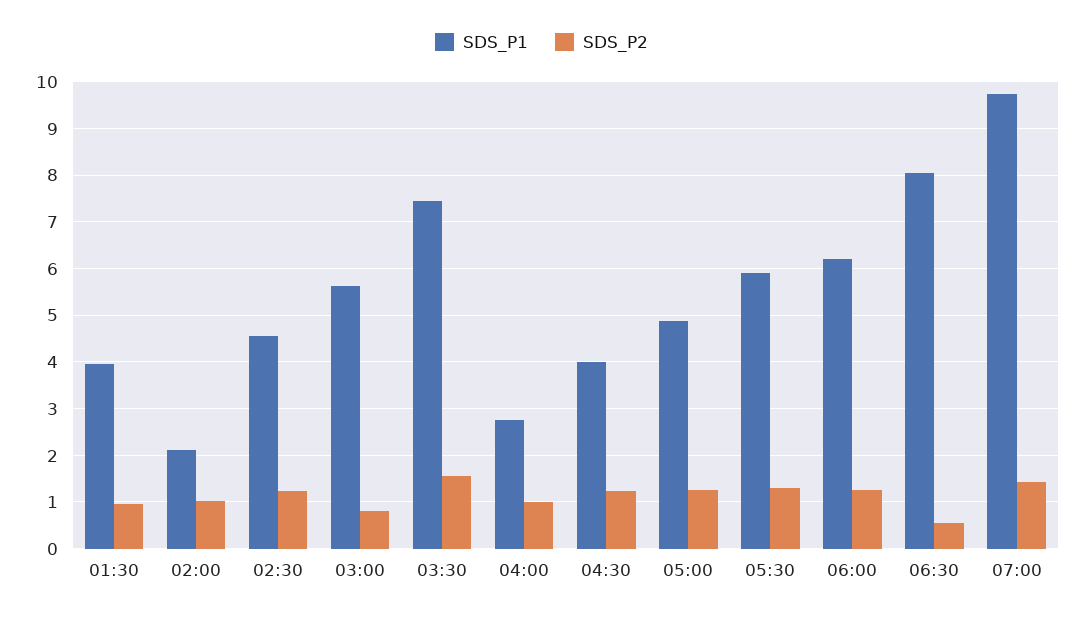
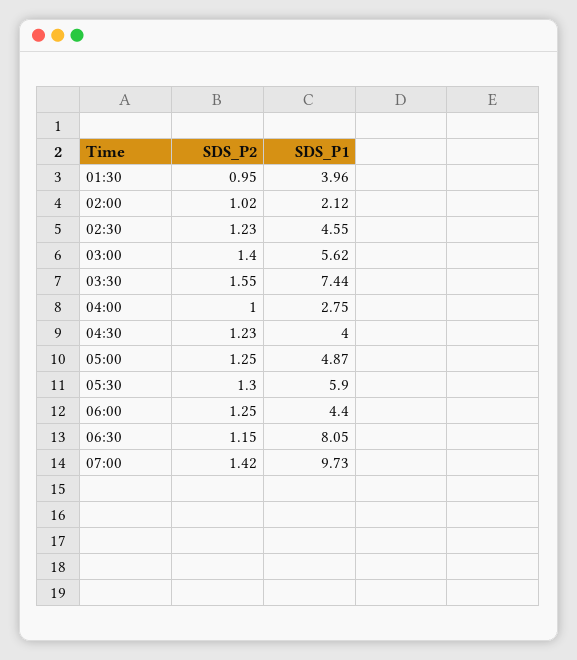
SDS_P2, 03:00: 0.8 -> 1.4
SDS_P1, 06:00: 6.2 -> 4.4
SDS_P2, 06:30: 0.6 -> 1.15

